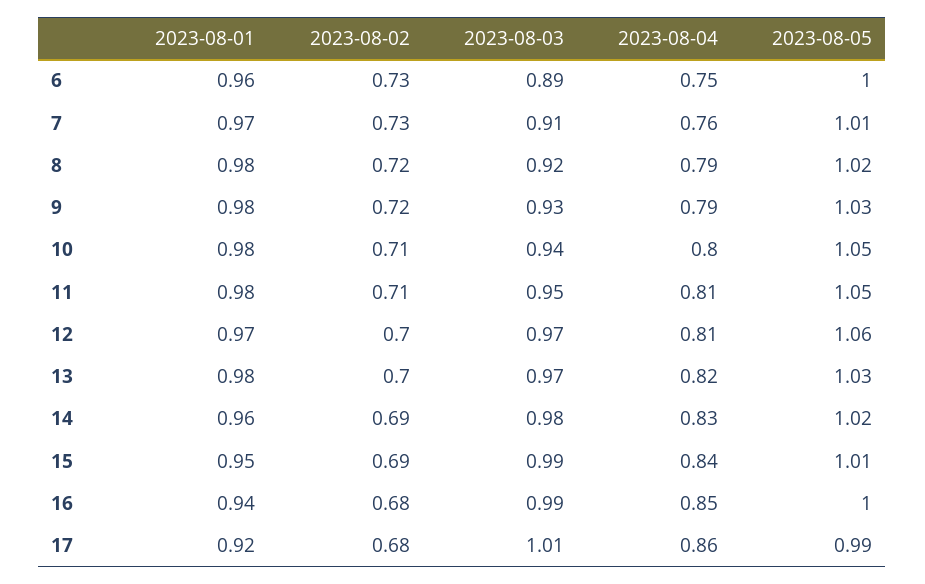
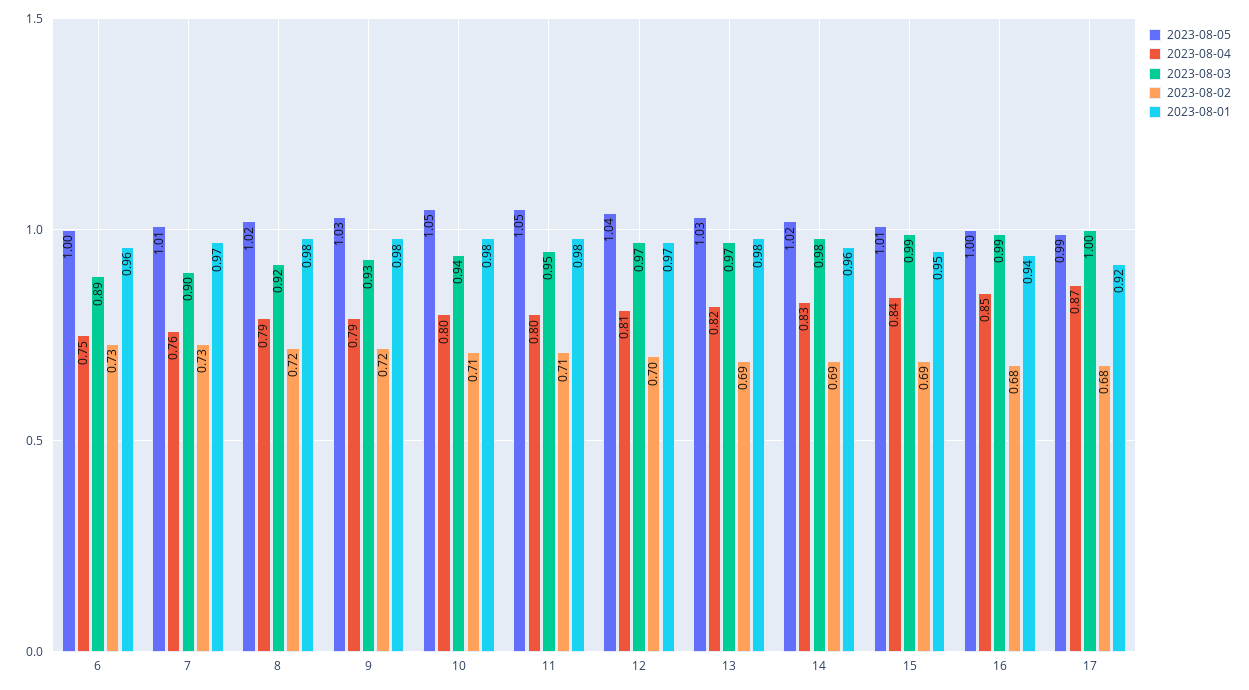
2023-08-03, 7: 0.91 -> 0.9
2023-08-04, 11: 0.81 -> 0.8
2023-08-05, 12: 1.06 -> 1.04
2023-08-02, 13: 0.7 -> 0.69
2023-08-03, 17: 1.01 -> 1
2023-08-04, 17: 0.86 -> 0.87

